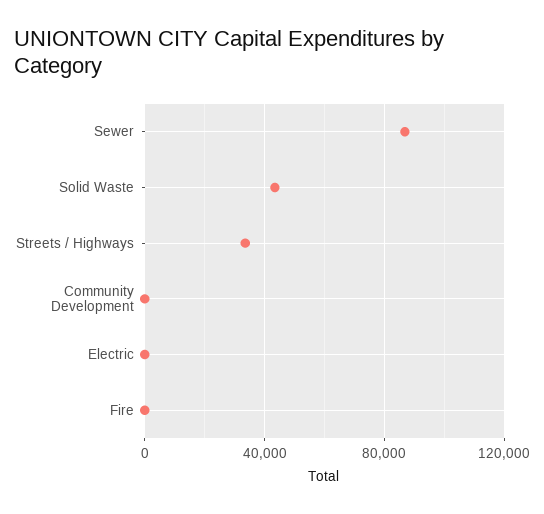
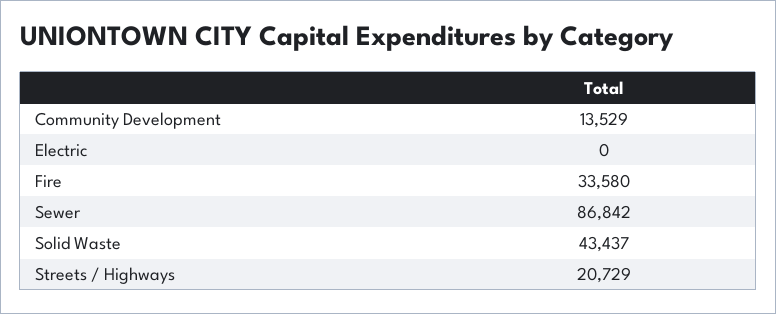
Streets / Highways: 35000 -> 20729
Community Development: 0 -> 13529
Fire: 0 -> 33580

